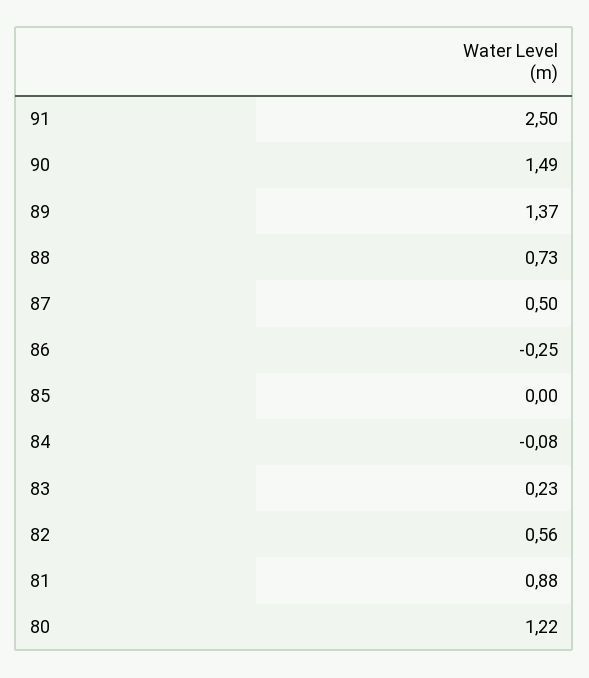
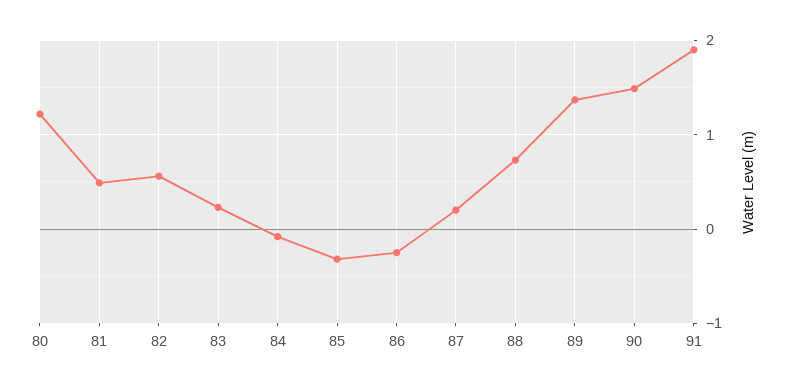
91: 2.5 -> 1.9
87: 0.5 -> 0.2
85: 0 -> -0.3
81: 0.88 -> 0.5

